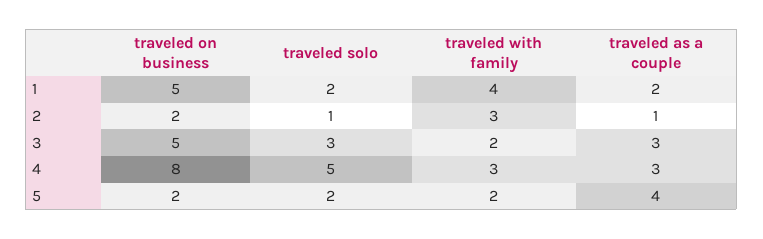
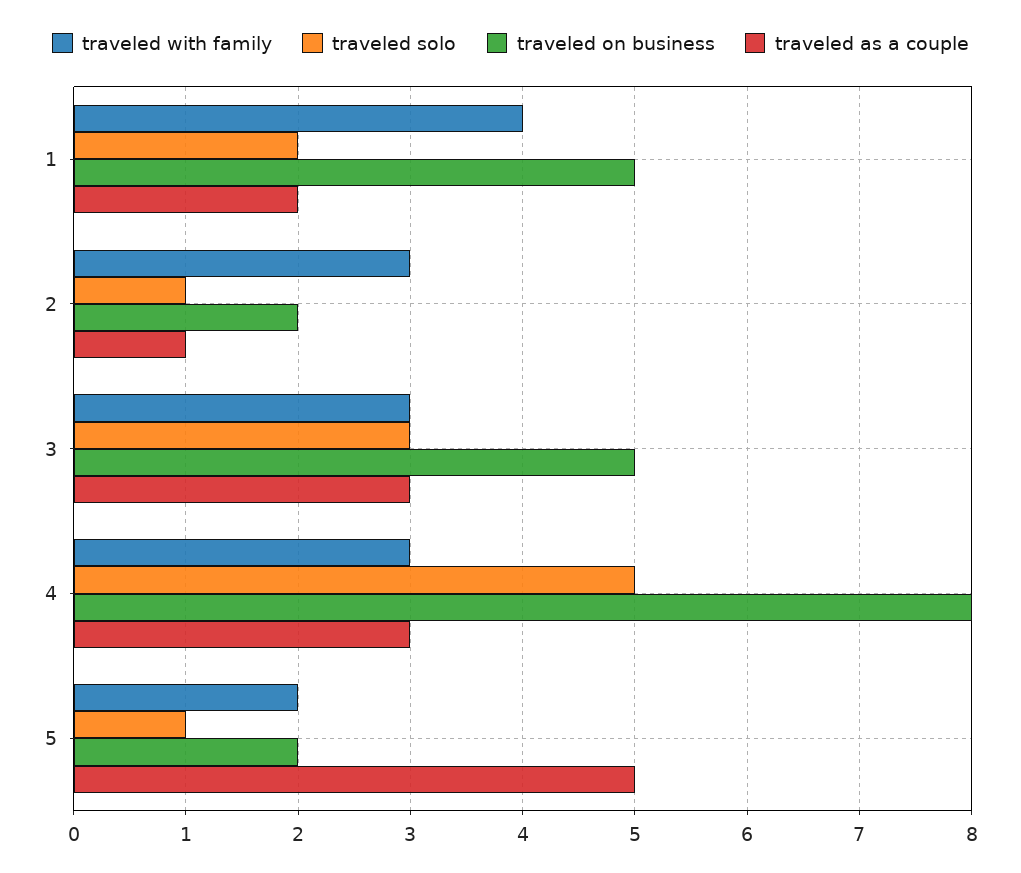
traveled with family, 3: 2 -> 3
traveled solo, 5: 2 -> 1
traveled as a couple, 5: 4 -> 5

